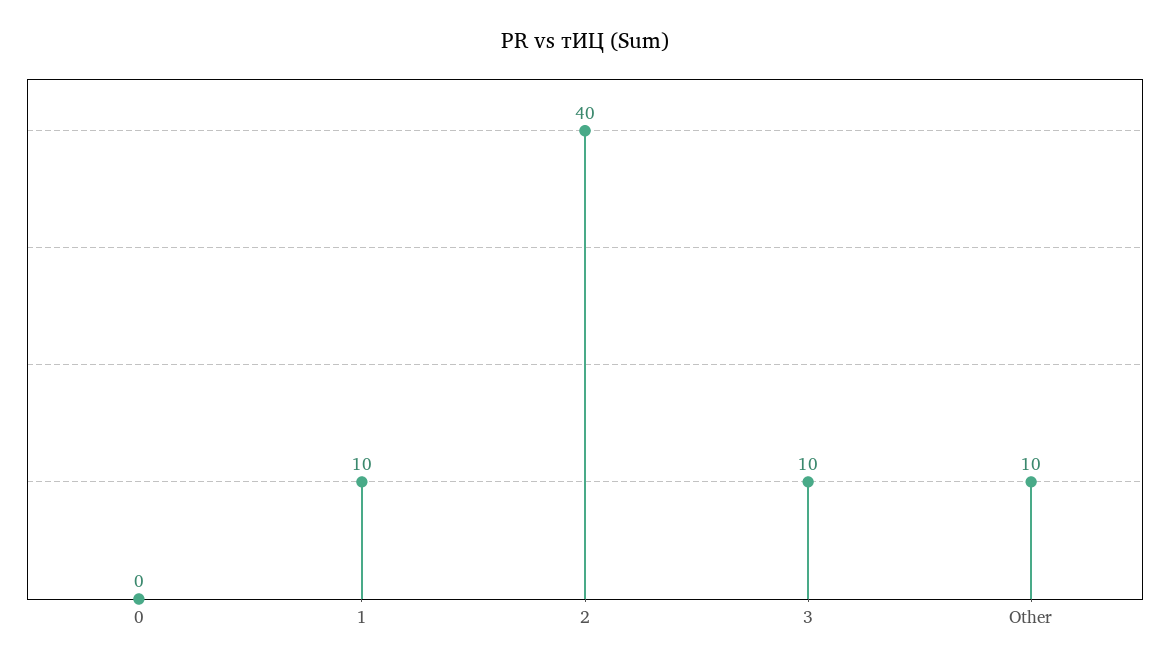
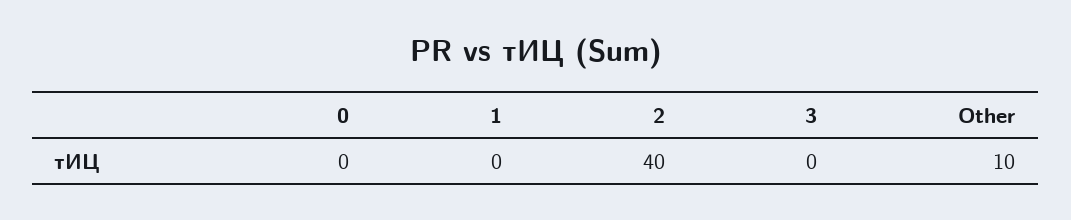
1: 10 -> 0
3: 10 -> 0

